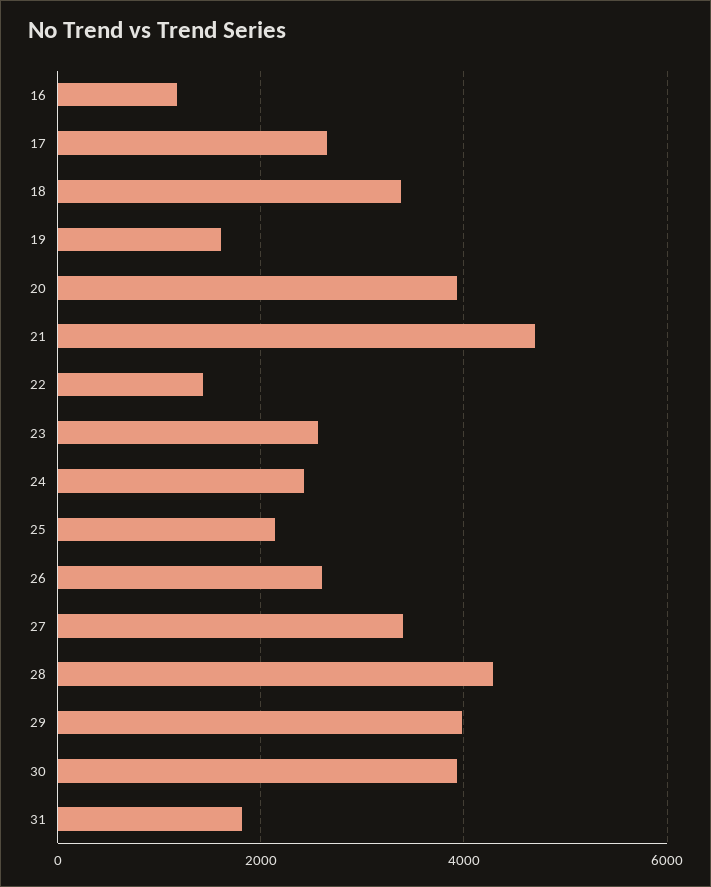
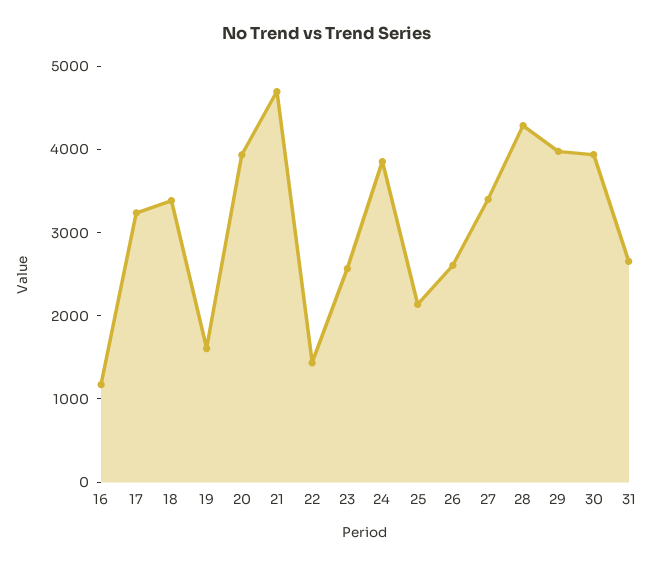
17: 2600 -> 3200
24: 2400 -> 3800
31: 1800 -> 2600

